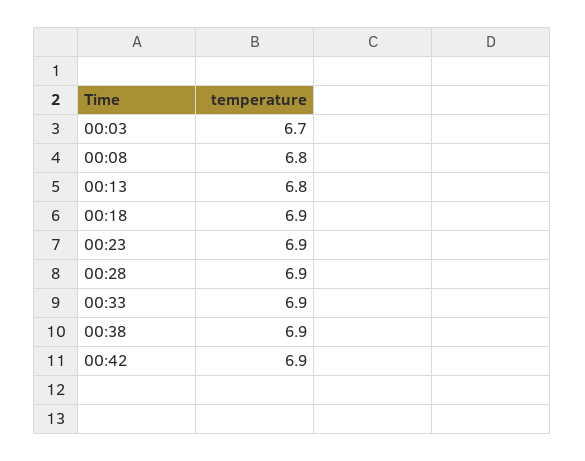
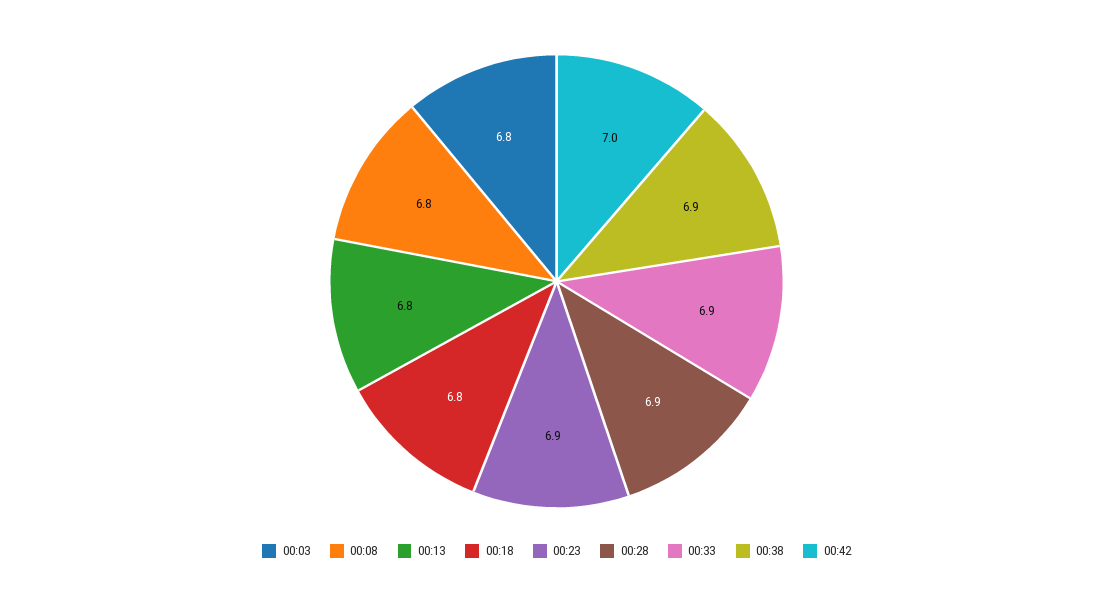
00:03: 6.7 -> 6.8
00:18: 6.9 -> 6.8
00:42: 6.9 -> 7

